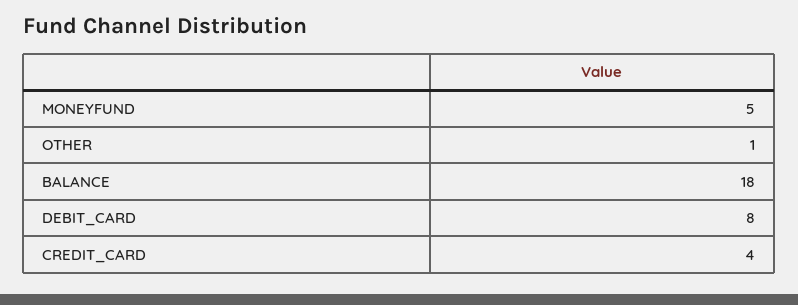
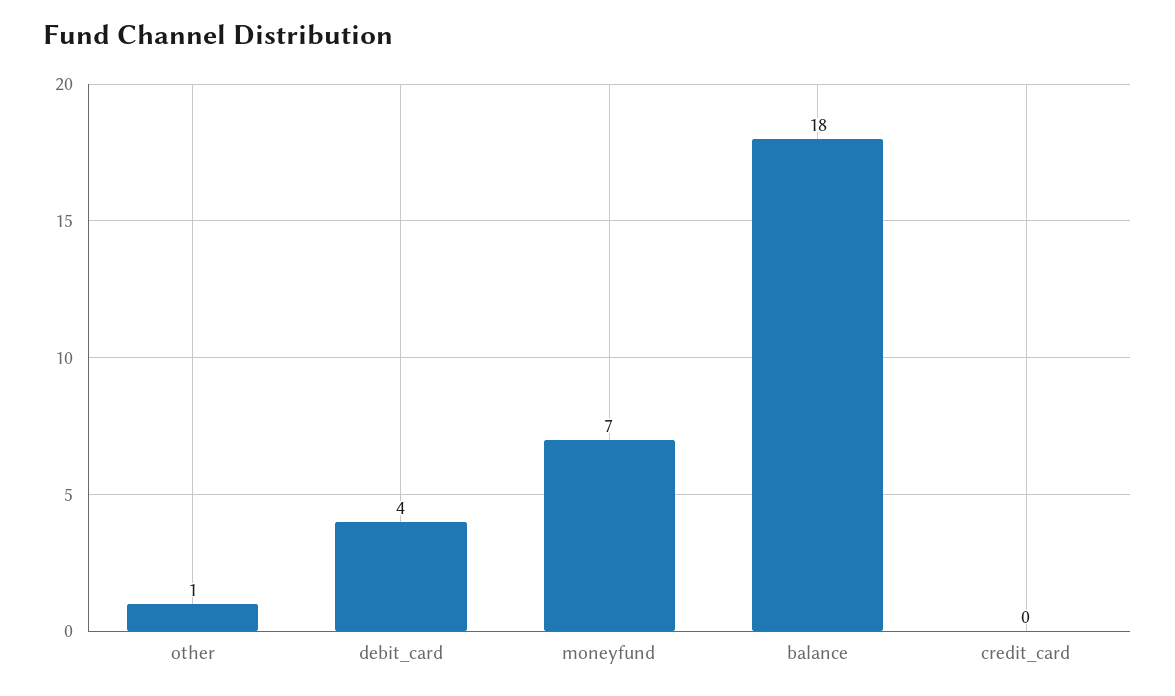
MONEYFUND: 5 -> 7
DEBIT_CARD: 8 -> 4
CREDIT_CARD: 4 -> 0

